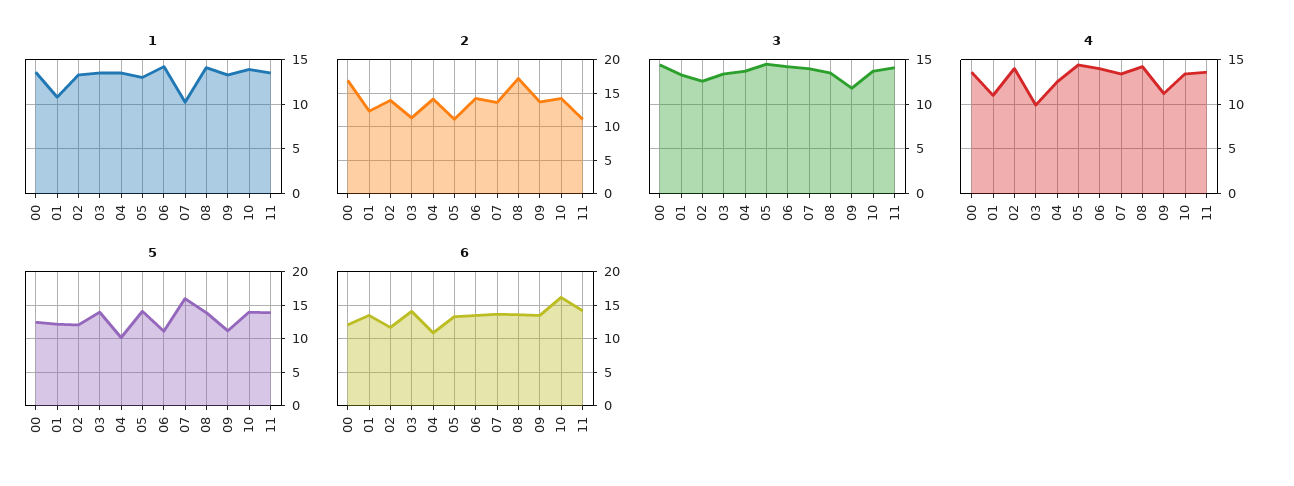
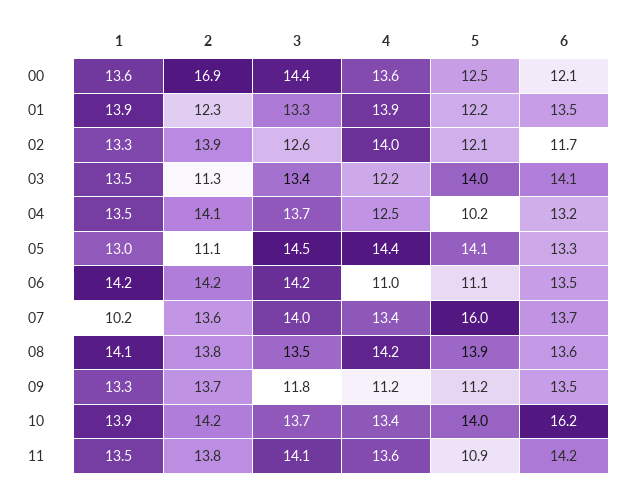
1, 01: 11 -> 13.9
2, 08: 17 -> 13.8
2, 11: 11 -> 13.8
4, 01: 11 -> 13.9
4, 03: 10 -> 12.2
4, 06: 14 -> 11
5, 11: 14 -> 10.9
6, 04: 11 -> 13.2

